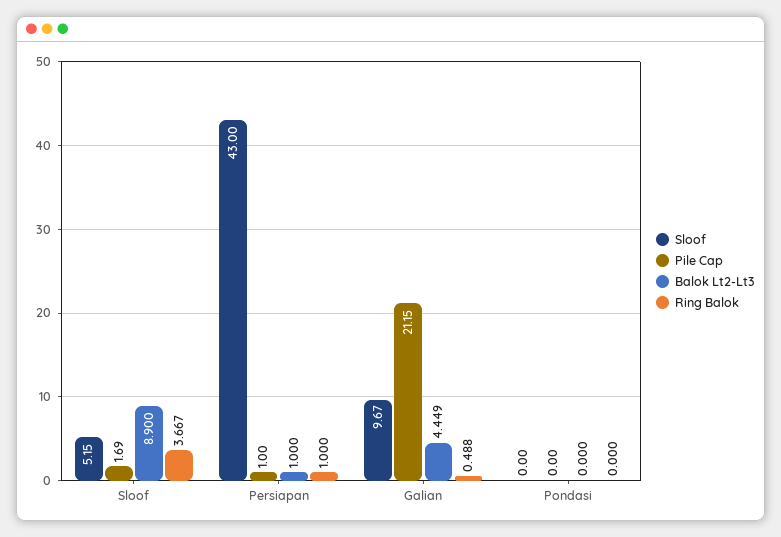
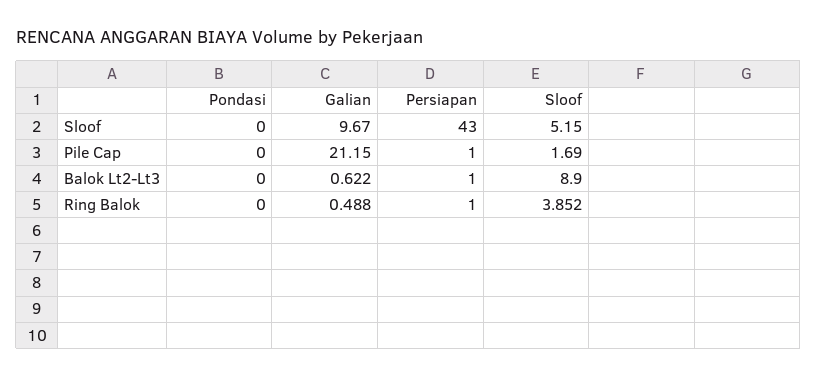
Ring Balok, Sloof: 3.667 -> 3.852
Balok Lt2-Lt3, Galian: 4.449 -> 0.622

